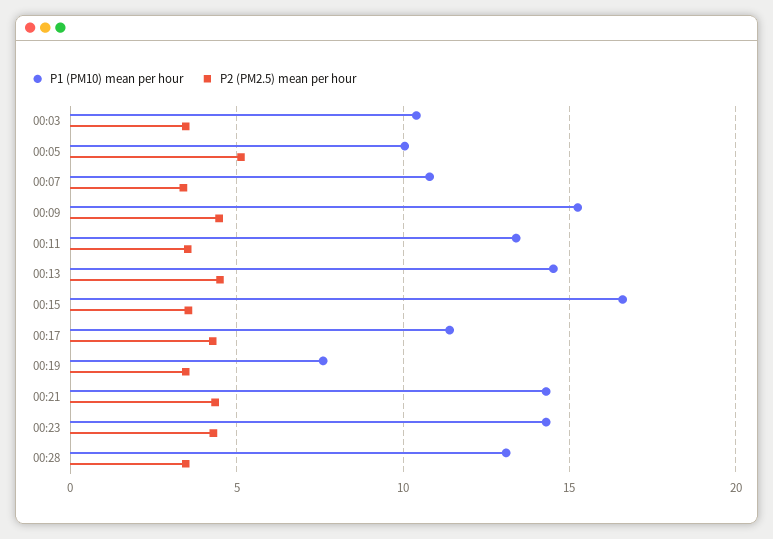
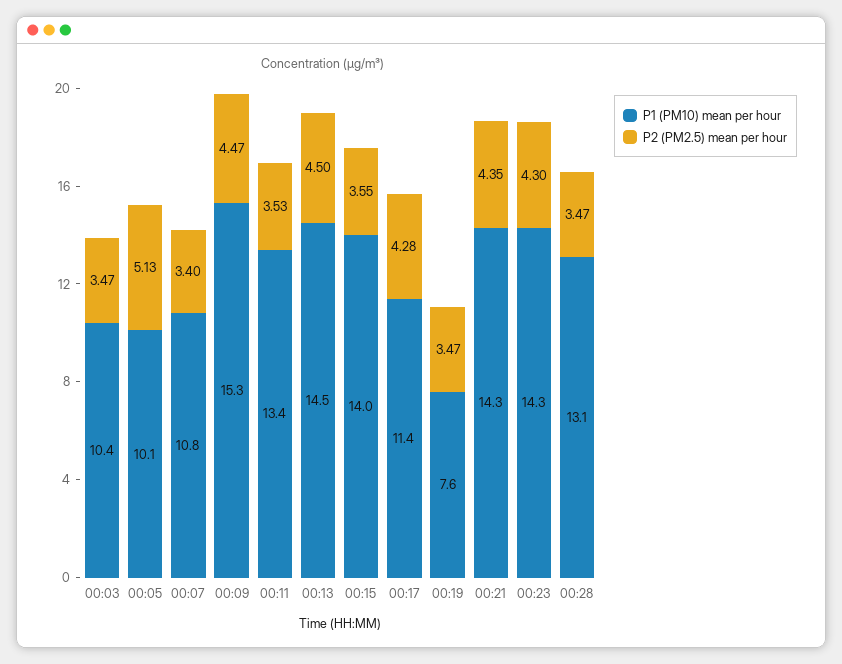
P1 (PM10) mean per hour, 00:15: 16.5 -> 14

